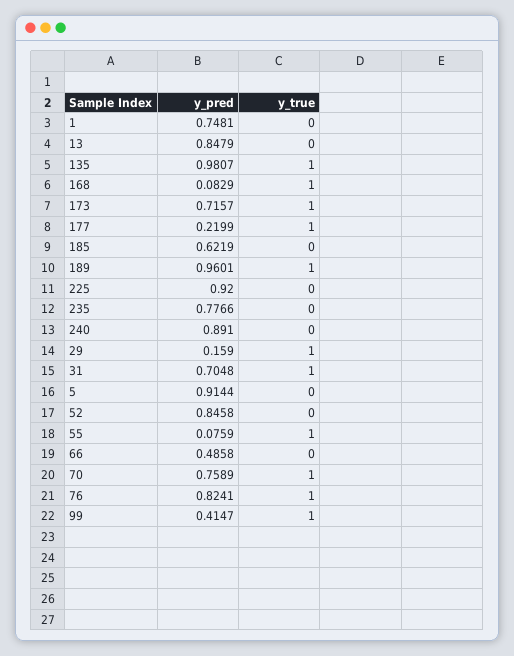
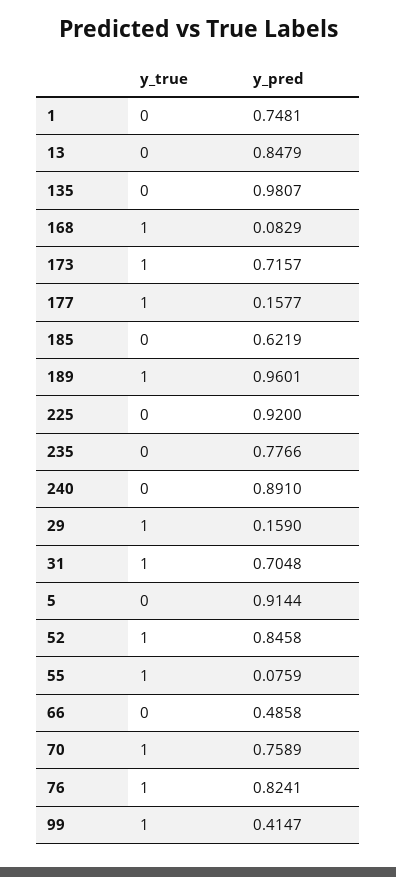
y_true, 135: 1 -> 0
y_pred, 177: 0.2199 -> 0.1577
y_true, 52: 0 -> 1

